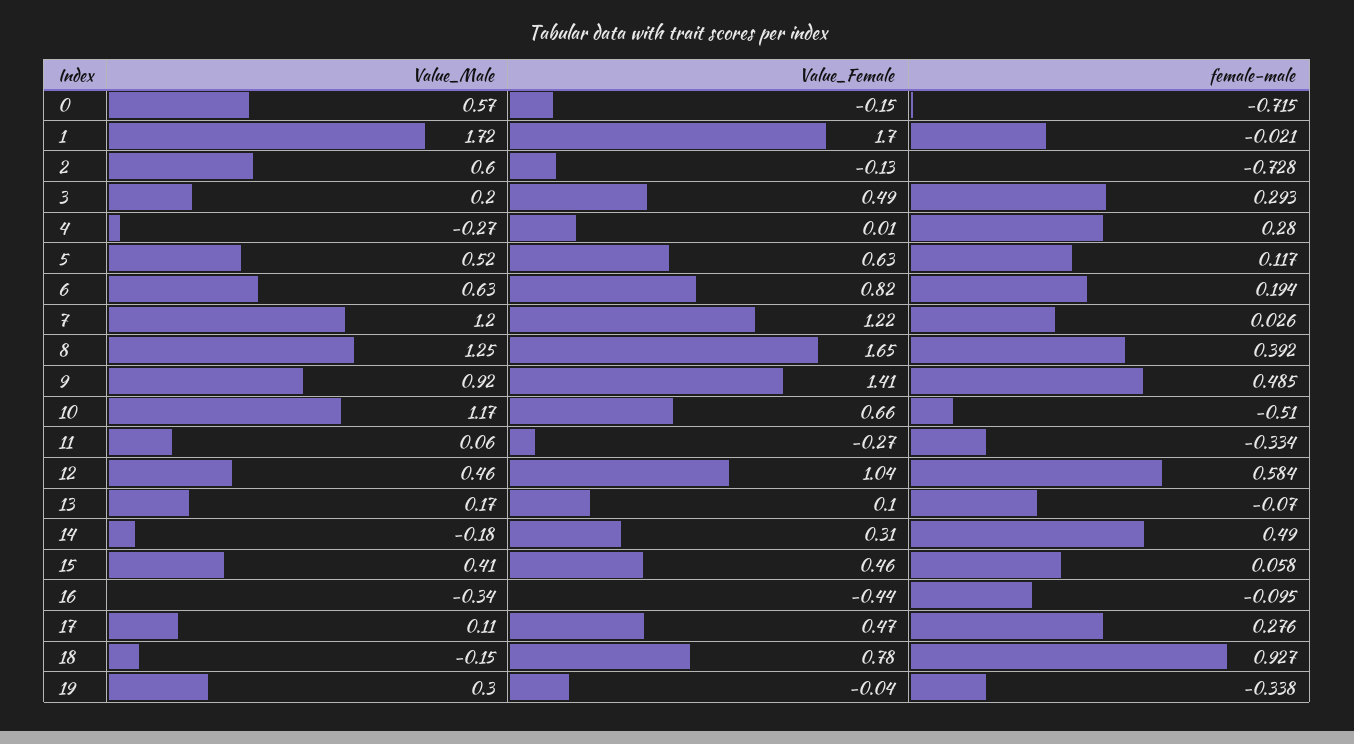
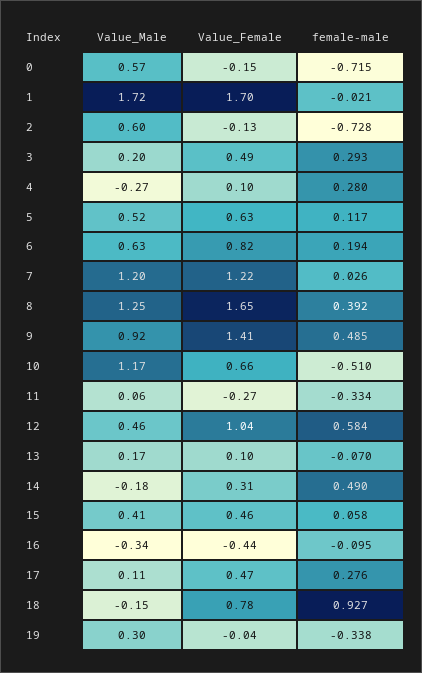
Value_Female, 4: 0.01 -> 0.1

